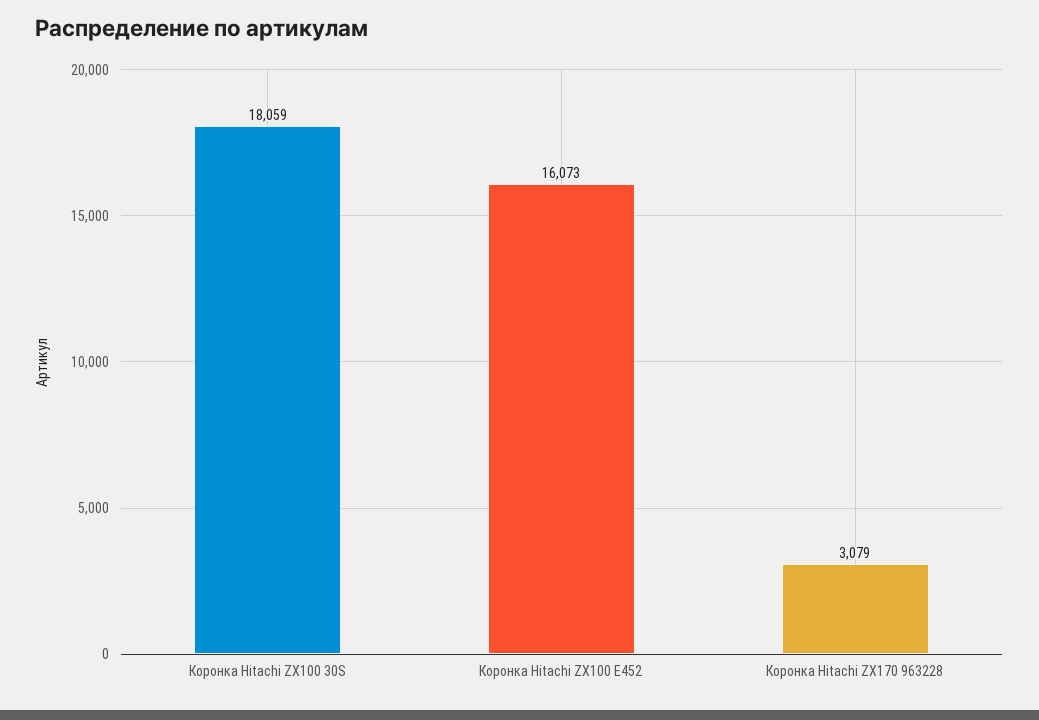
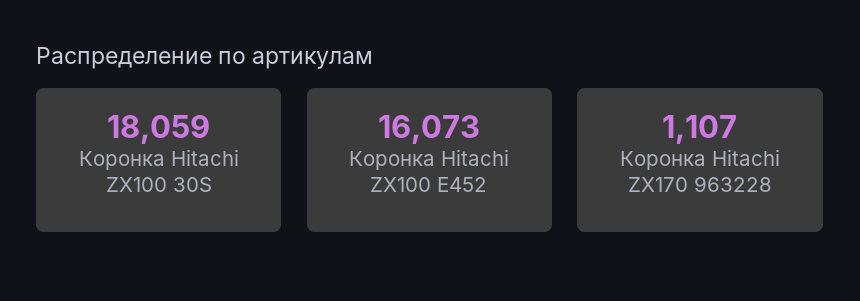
Коронка Hitachi ZX170 963228: 3079 -> 1107

